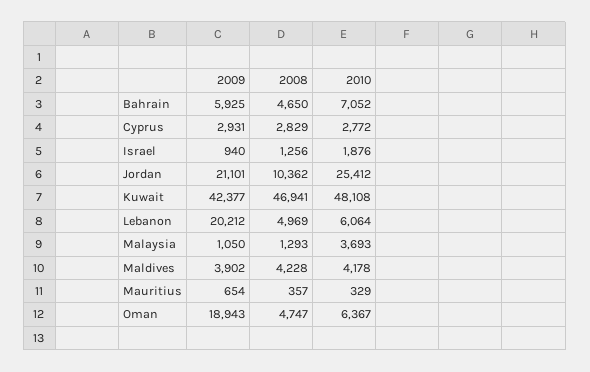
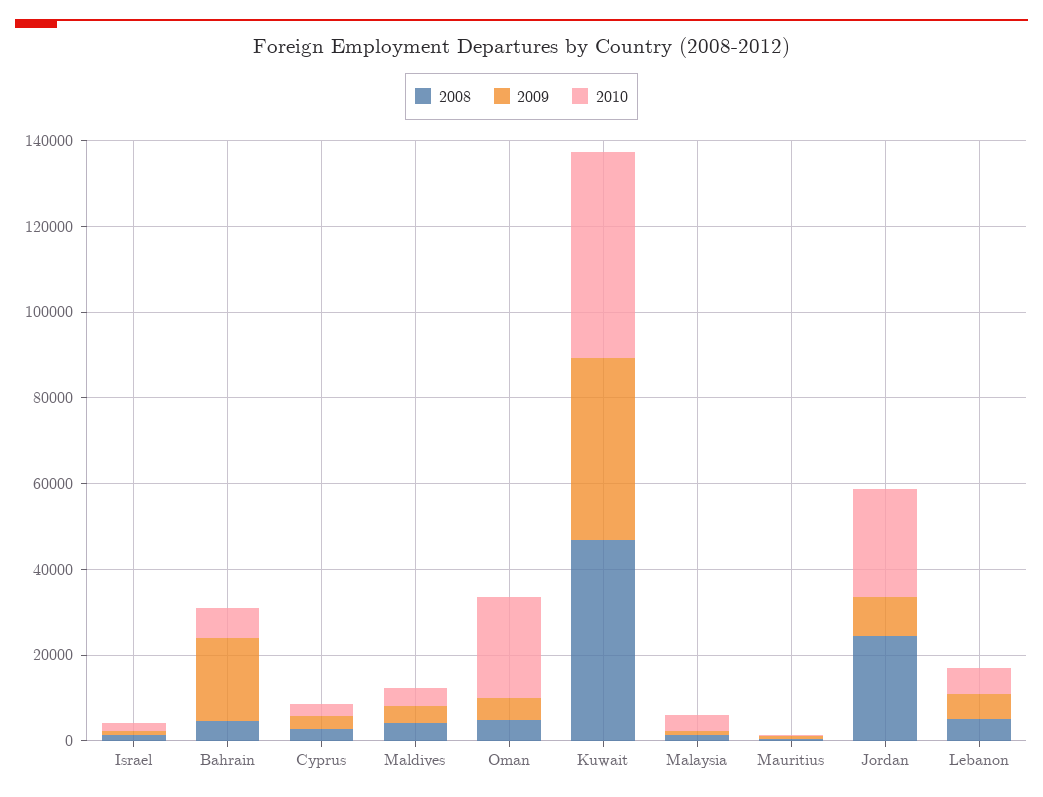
2009, Bahrain: 5925 -> 20000
2009, Jordan: 21101 -> 10000
2008, Jordan: 10362 -> 25000
2009, Lebanon: 20212 -> 5000
2009, Oman: 18943 -> 5000
2010, Oman: 6367 -> 25000

